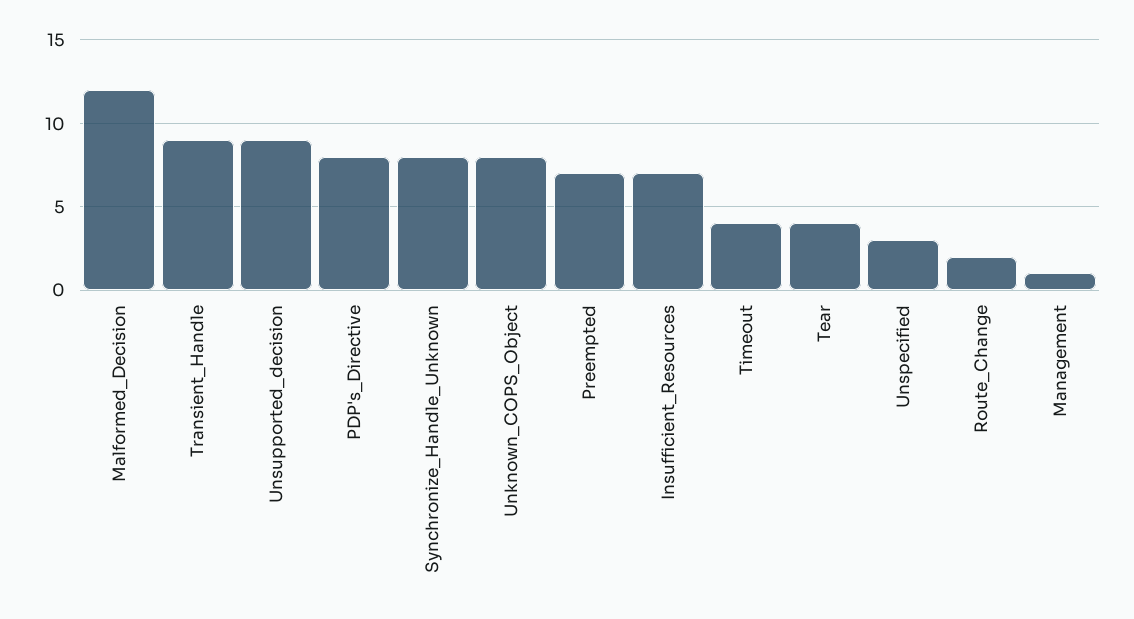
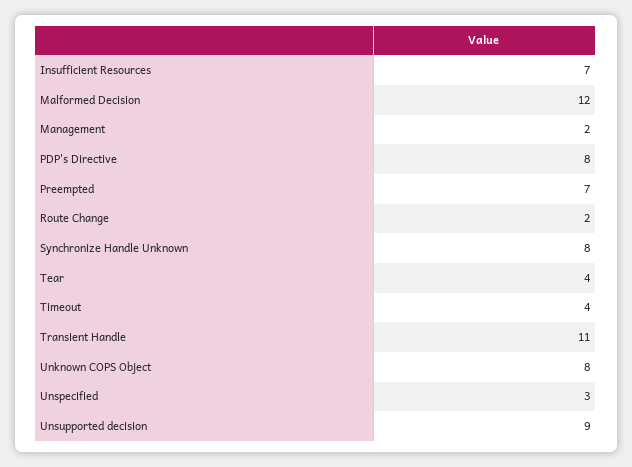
Transient_Handle: 9 -> 11
Management: 1 -> 2

